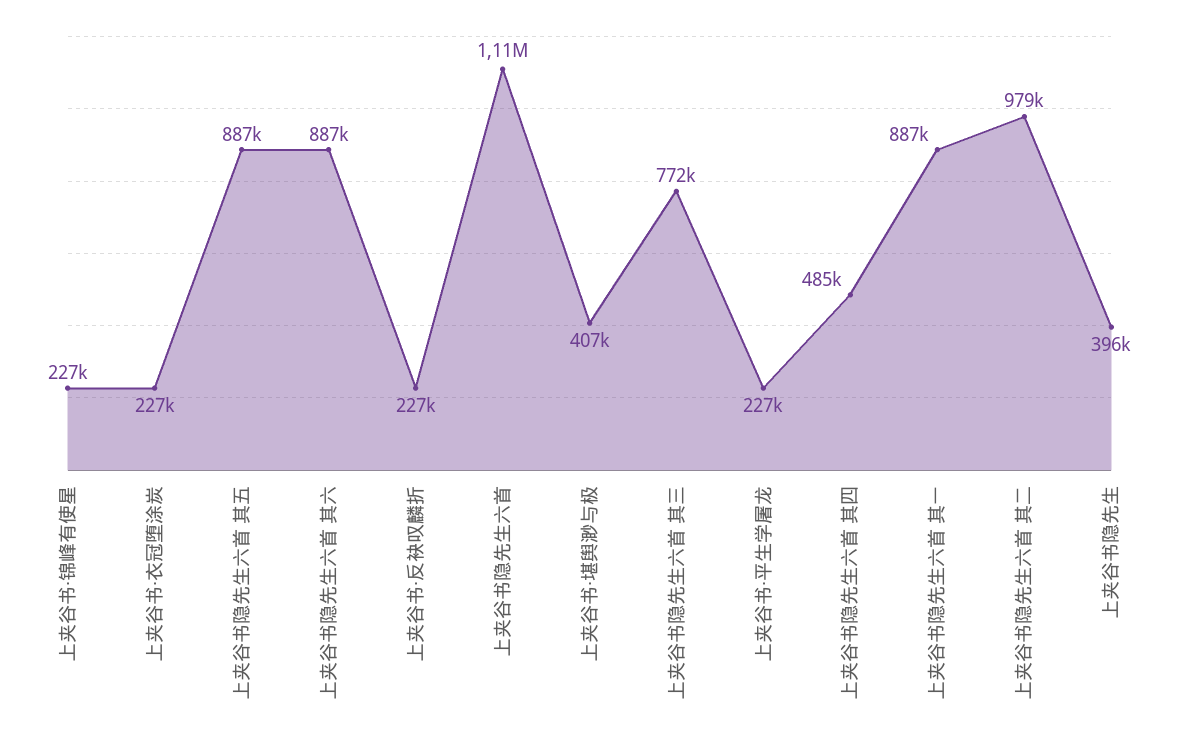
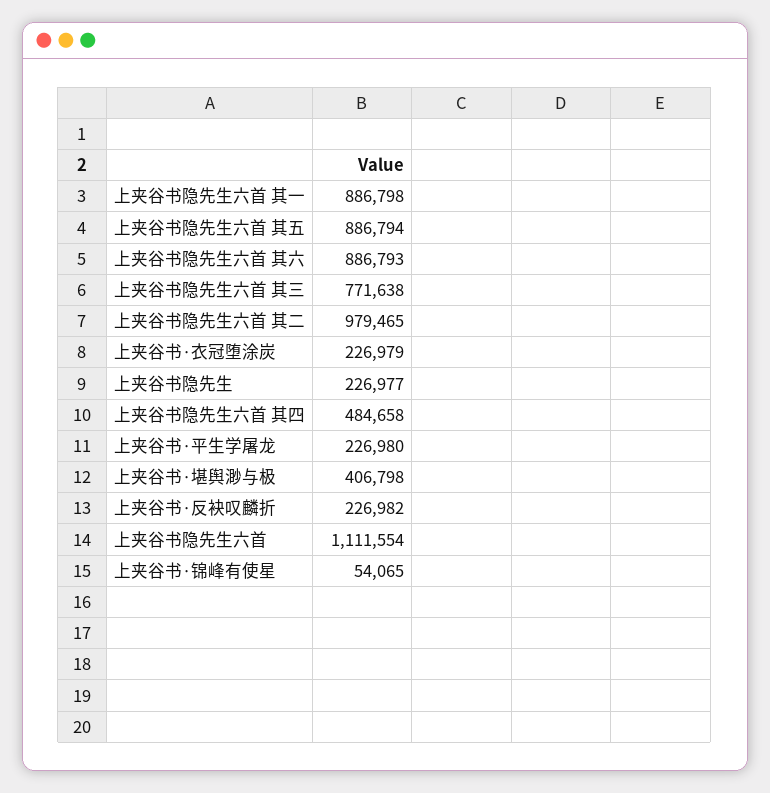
上夹谷书·锦峰有使星: 227000 -> 54065
上夹谷书隐先生: 396000 -> 226977

